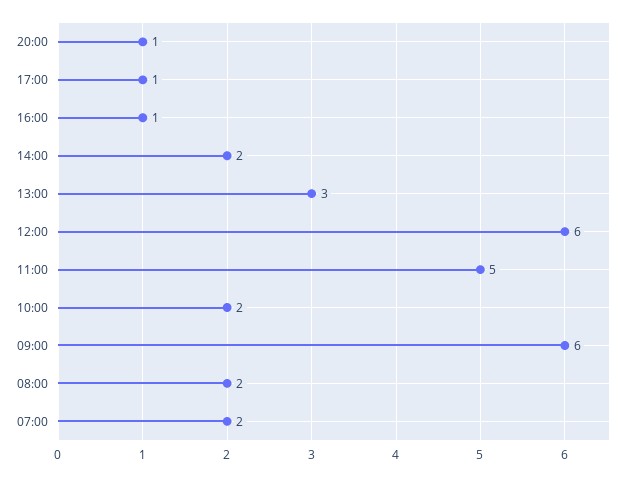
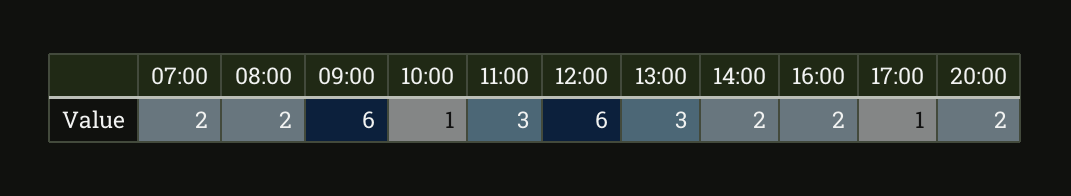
20:00: 1 -> 2
16:00: 1 -> 2
11:00: 5 -> 3
10:00: 2 -> 1

